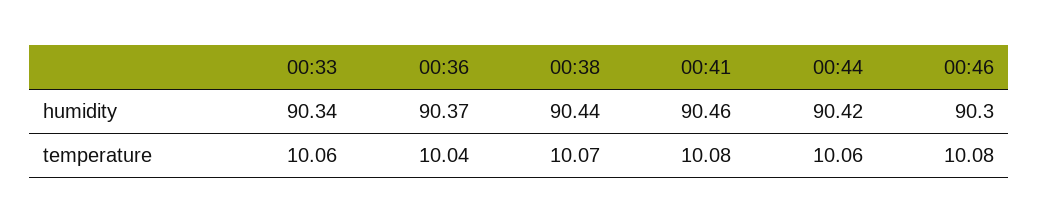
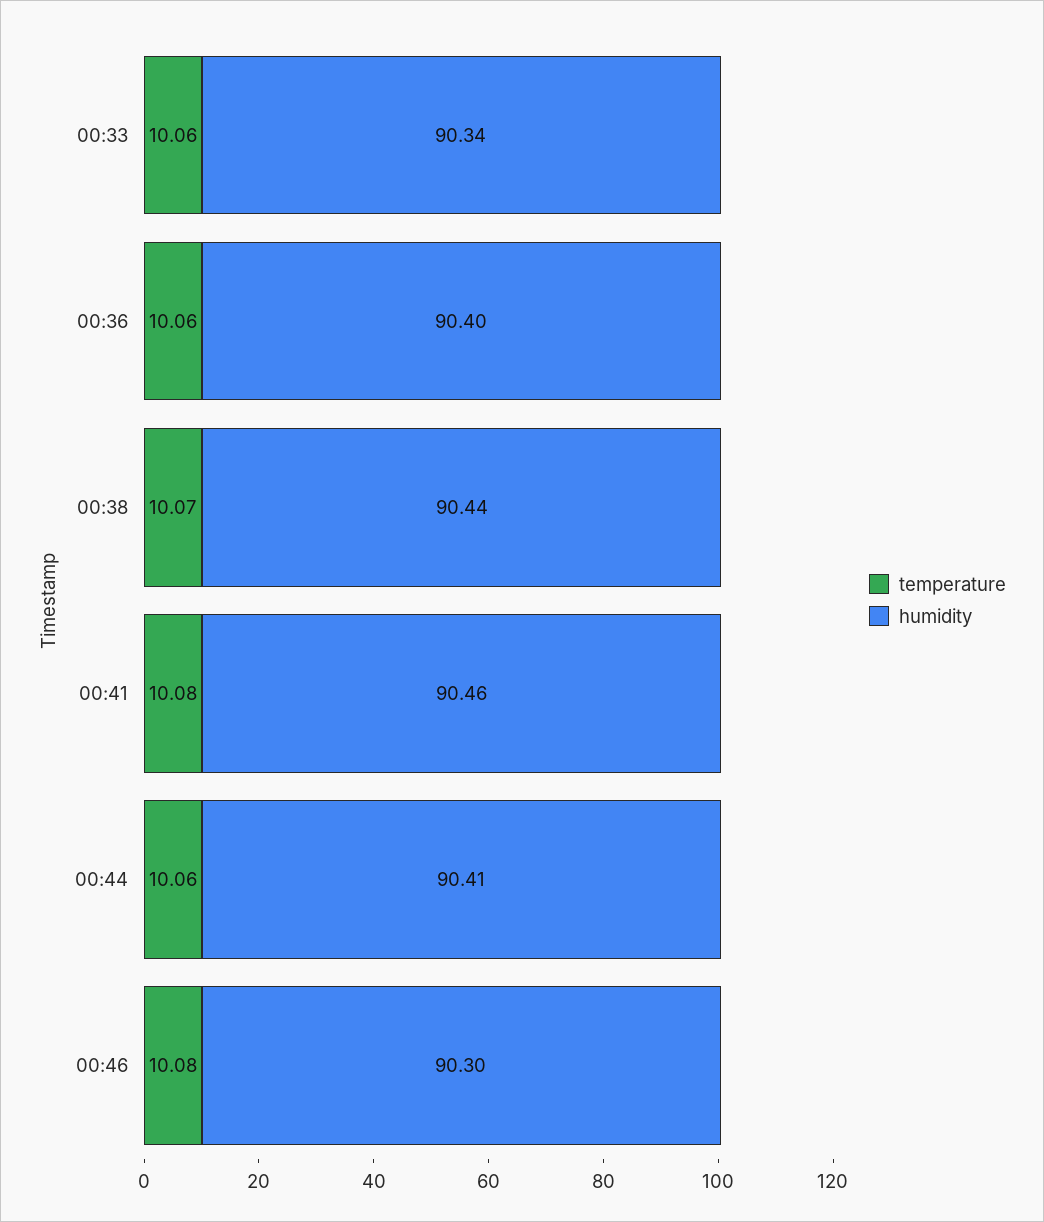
humidity, 00:36: 90.37 -> 90.4
humidity, 00:44: 90.42 -> 90.41
temperature, 00:36: 10.04 -> 10.06

